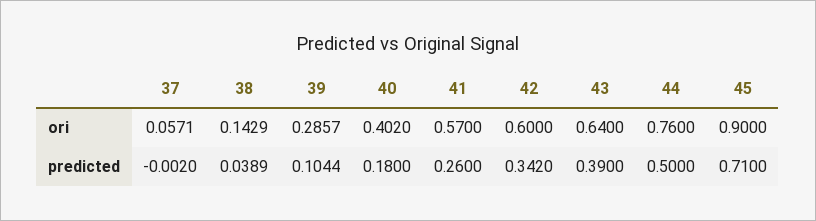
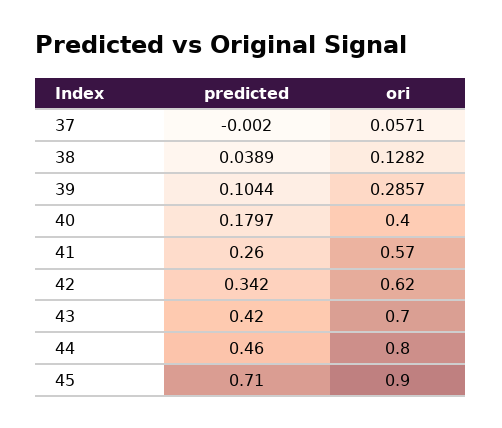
38, ori: 0.1429 -> 0.1282
40, ori: 0.402 -> 0.4
42, ori: 0.6 -> 0.62
43, ori: 0.64 -> 0.7
44, ori: 0.76 -> 0.8
40, predicted: 0.18 -> 0.1797
43, predicted: 0.39 -> 0.42
44, predicted: 0.5 -> 0.46

